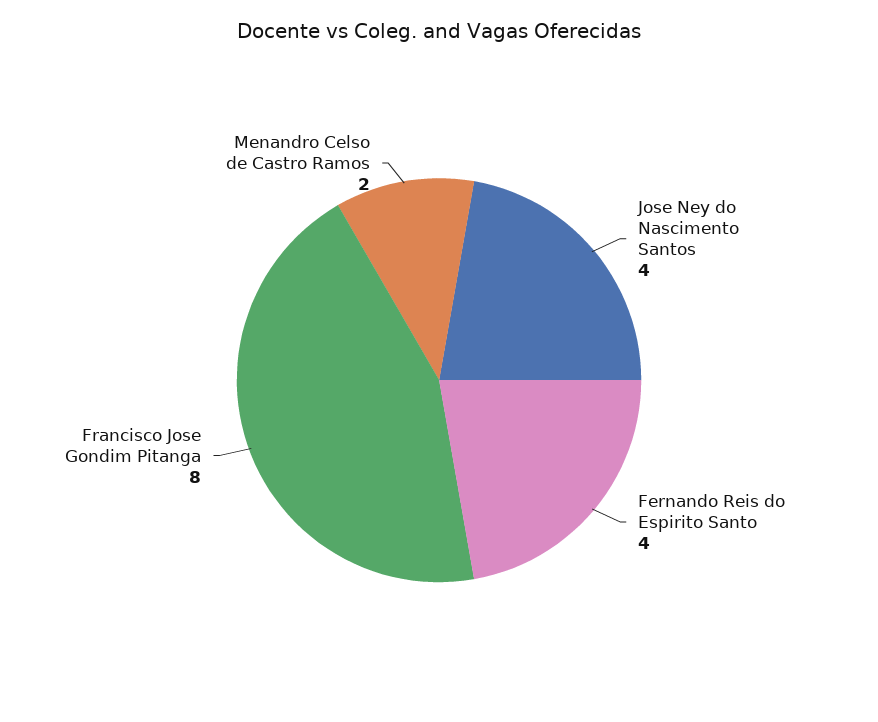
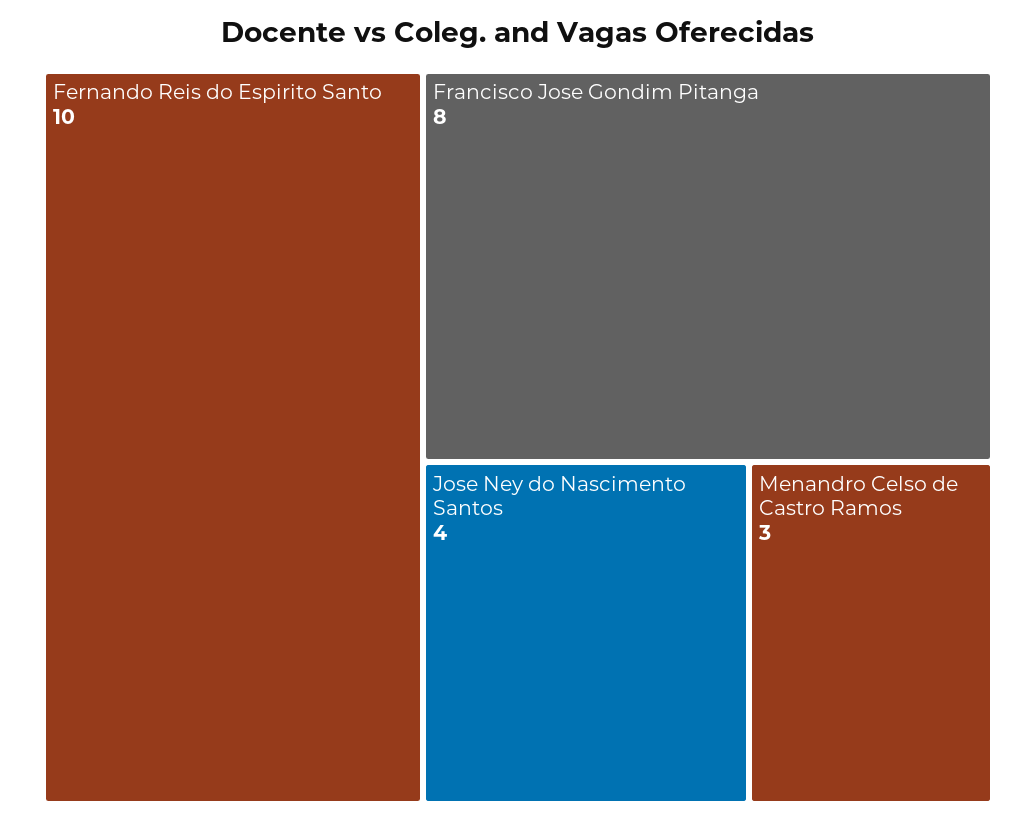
Fernando Reis do Espirito Santo: 4 -> 10
Menandro Celso de Castro Ramos: 2 -> 3

